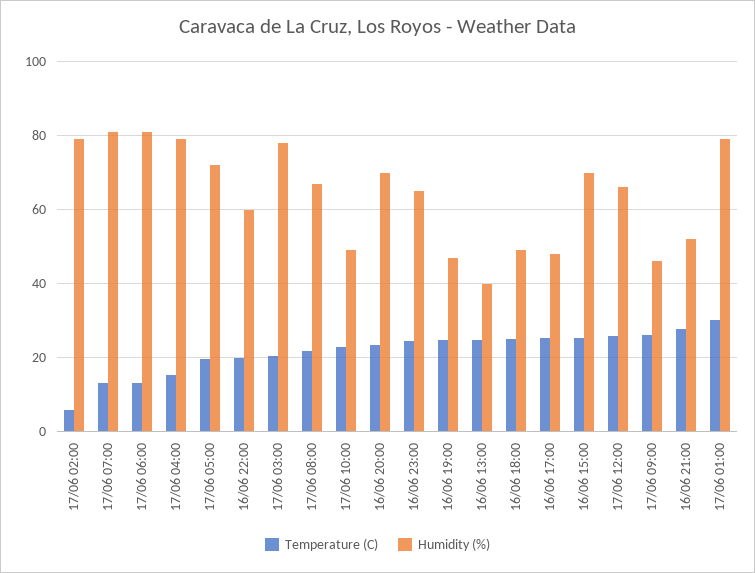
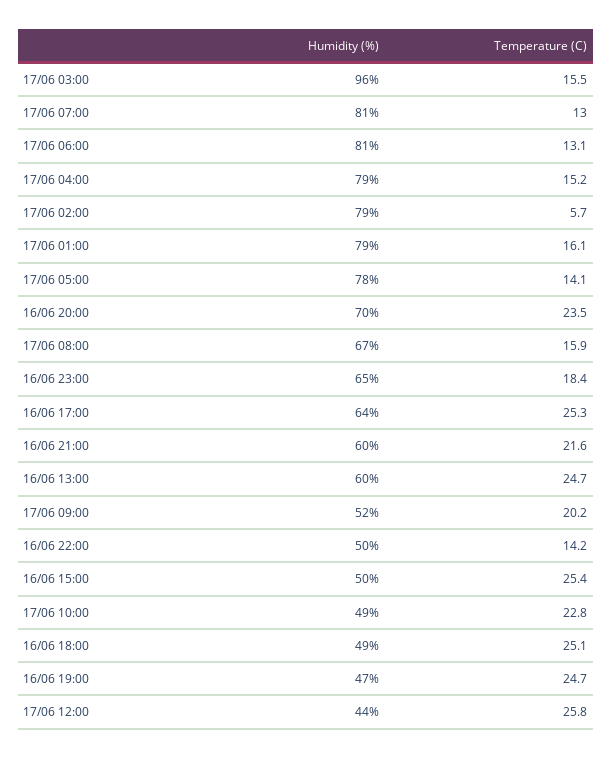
Temperature (C), 17/06 05:00: 20 -> 14.1
Humidity (%), 17/06 05:00: 72 -> 78
Temperature (C), 16/06 22:00: 20 -> 14.2
Humidity (%), 16/06 22:00: 60 -> 50
Temperature (C), 17/06 03:00: 20 -> 15.5
Humidity (%), 17/06 03:00: 78 -> 96
Temperature (C), 17/06 08:00: 22 -> 15.9
Temperature (C), 16/06 23:00: 24 -> 18.4
Humidity (%), 16/06 13:00: 40 -> 60
Humidity (%), 16/06 17:00: 48 -> 64
Humidity (%), 16/06 15:00: 70 -> 50
Humidity (%), 17/06 12:00: 66 -> 44
Temperature (C), 17/06 09:00: 26 -> 20.2
Humidity (%), 17/06 09:00: 46 -> 52
Temperature (C), 16/06 21:00: 28 -> 21.6
Humidity (%), 16/06 21:00: 52 -> 60
Temperature (C), 17/06 01:00: 30 -> 16.1

